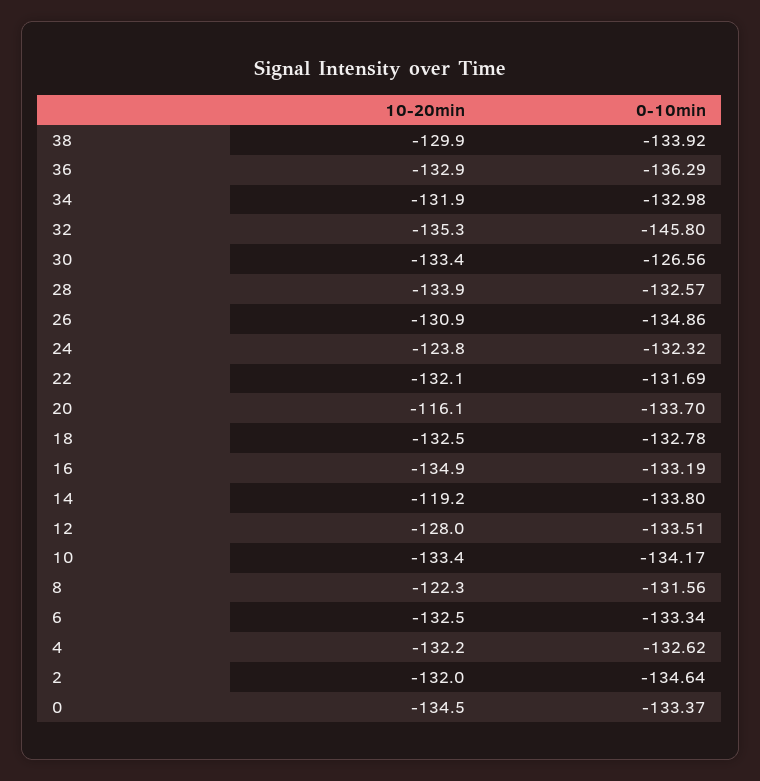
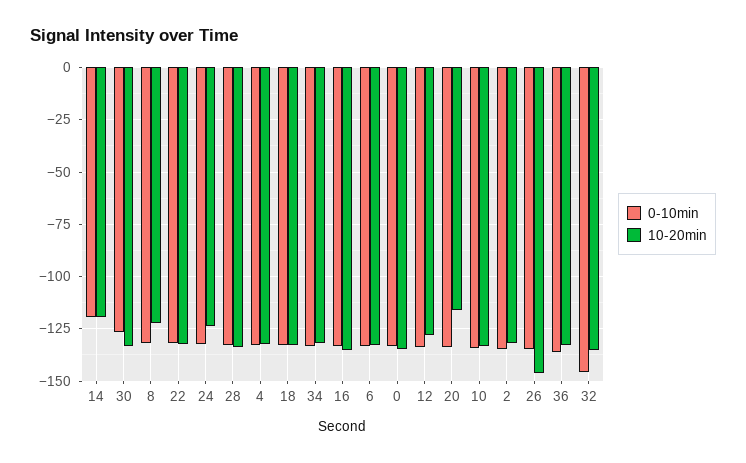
10-20min, 38: -129.9 -> none
0-10min, 38: -133.92 -> none
10-20min, 26: -130.9 -> -145
0-10min, 14: -133.8 -> -120

